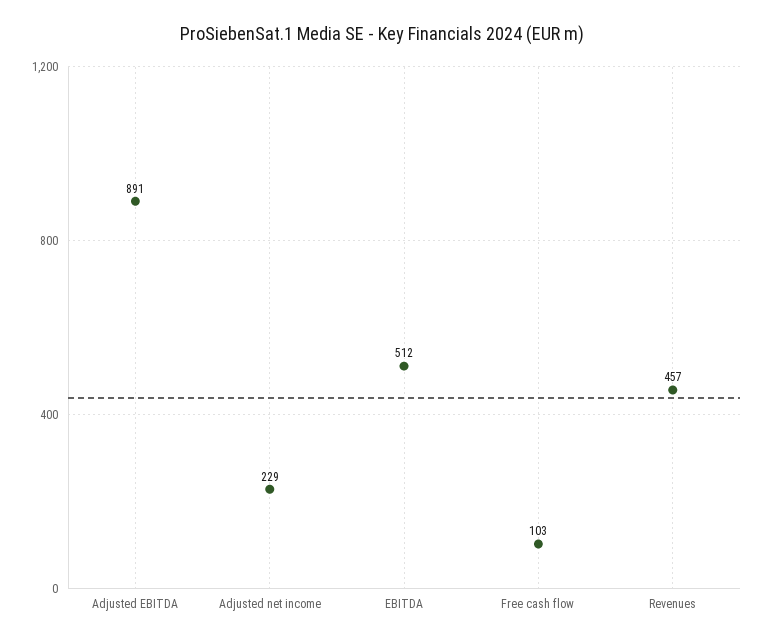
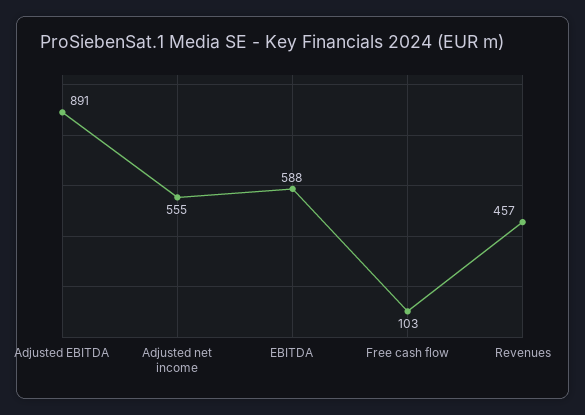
Adjusted net income: 229 -> 555
EBITDA: 512 -> 588

